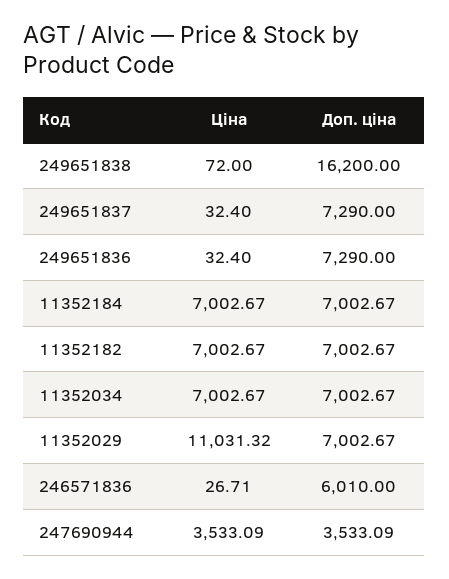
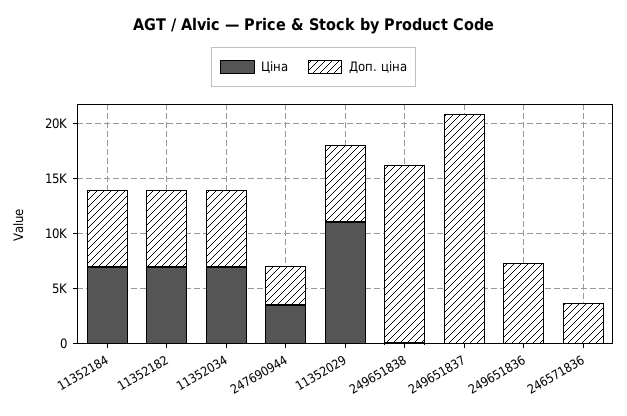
Доп. ціна, 249651837: 7290 -> 21000
Доп. ціна, 246571836: 6010 -> 4000

